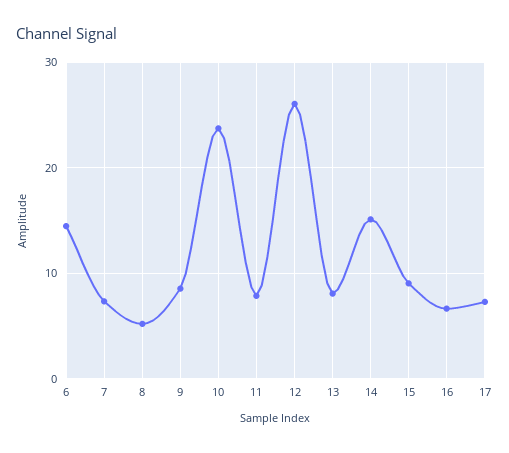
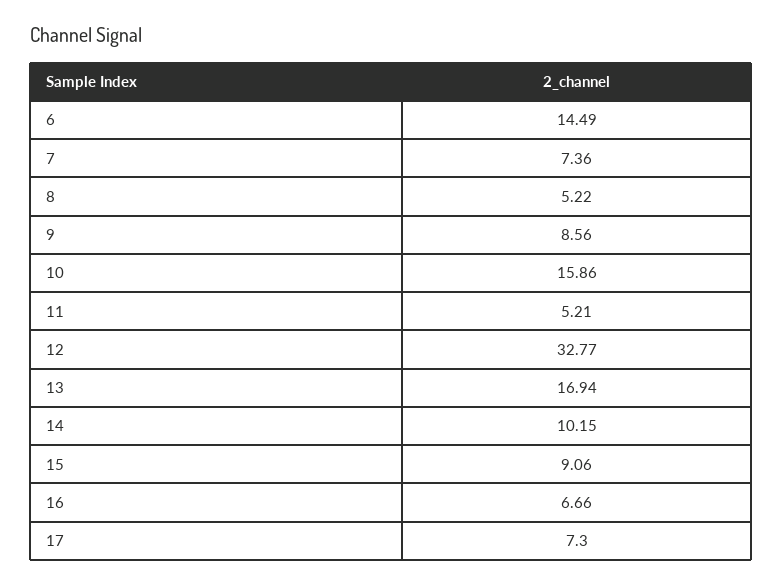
10: 24 -> 15.86
11: 8 -> 5.21
12: 26 -> 32.77
13: 8 -> 16.94
14: 15 -> 10.15

